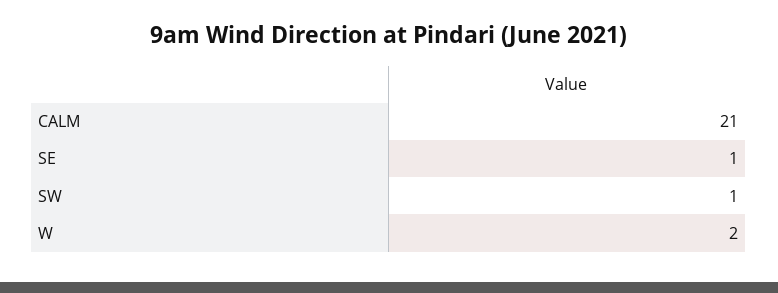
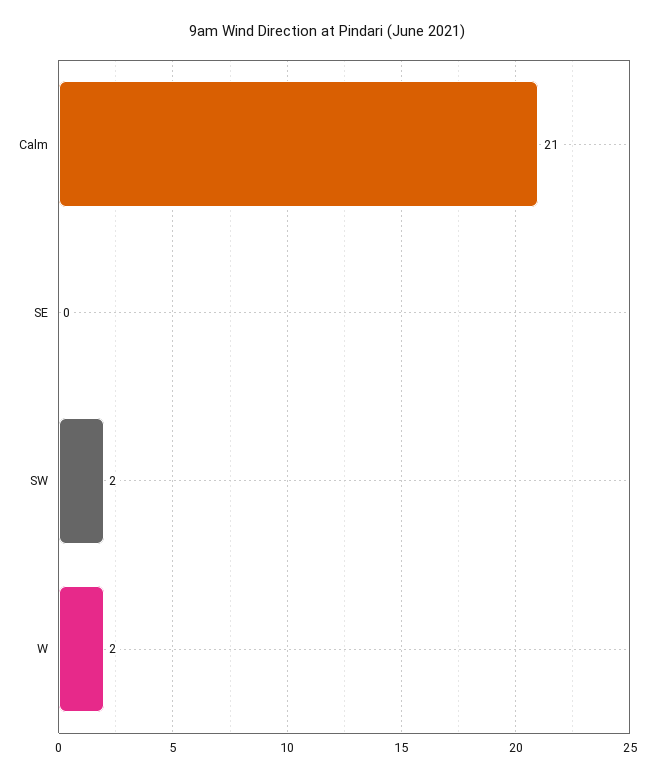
SE: 1 -> 0
SW: 1 -> 2

